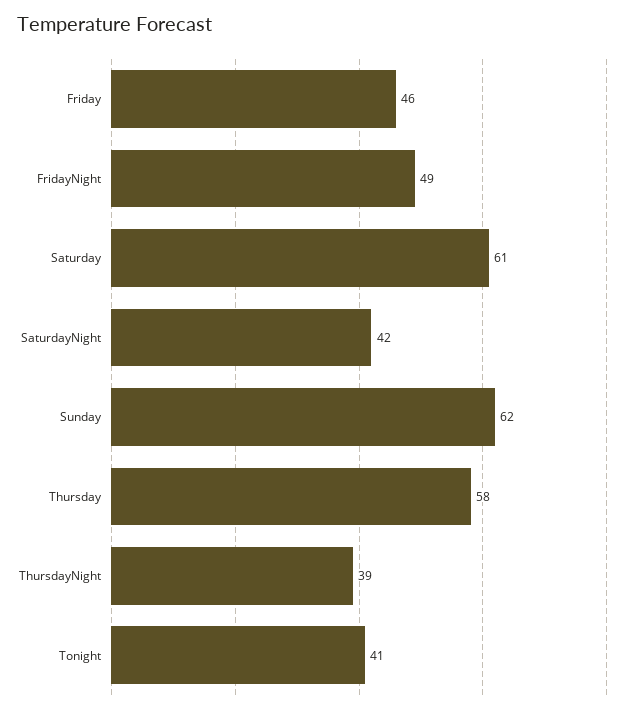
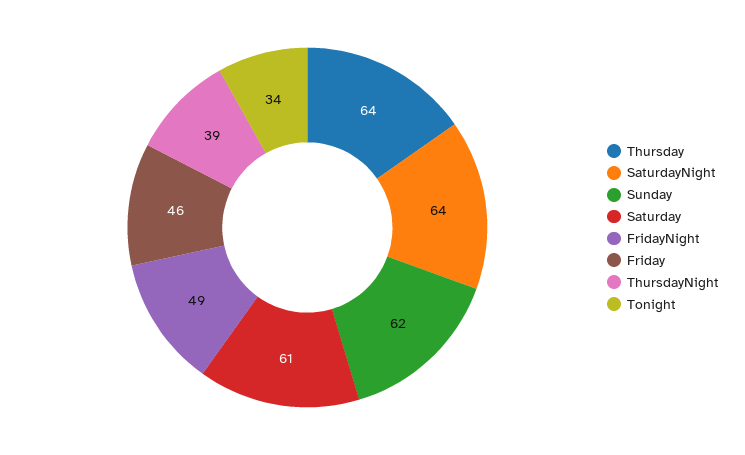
SaturdayNight: 42 -> 64
Thursday: 58 -> 64
Tonight: 41 -> 34

